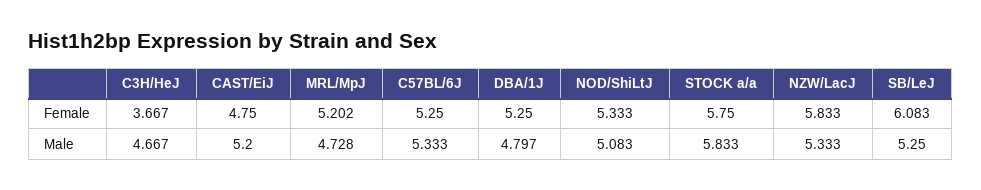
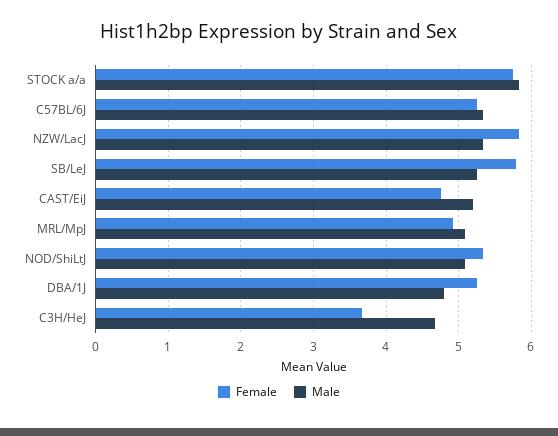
Female, MRL/MpJ: 5.202 -> 4.9
Female, SB/LeJ: 6.083 -> 5.8
Male, MRL/MpJ: 4.728 -> 5.1

